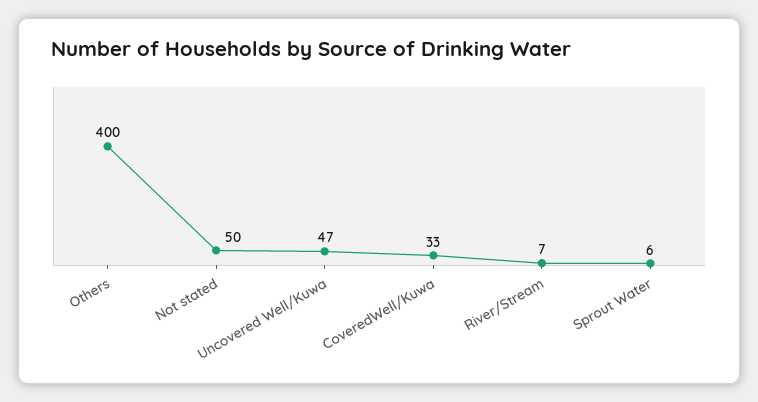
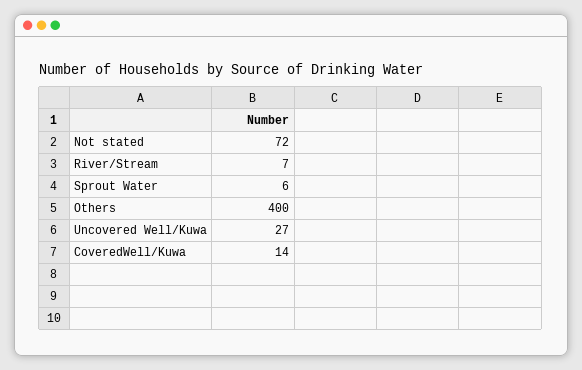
Not stated: 50 -> 72
Uncovered Well/Kuwa: 47 -> 27
CoveredWell/Kuwa: 33 -> 14

